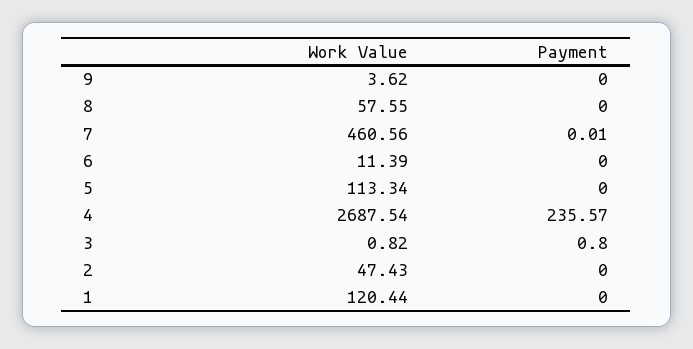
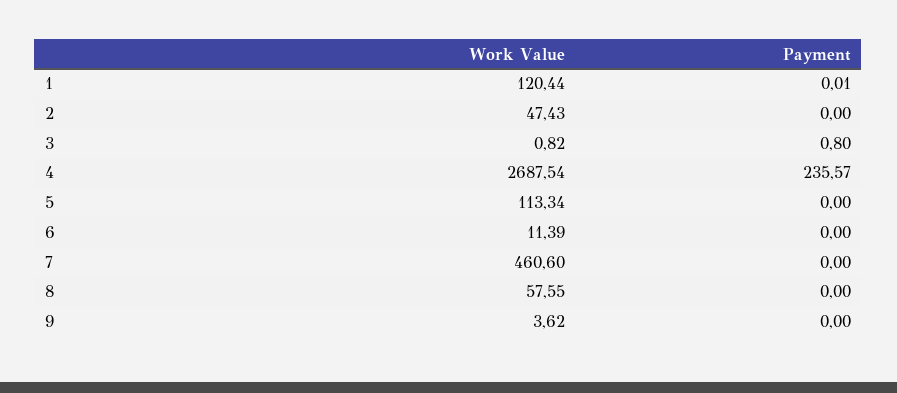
Work Value, 7: 460.56 -> 460.6
Payment, 7: 0.01 -> 0
Payment, 1: 0 -> 0.01

